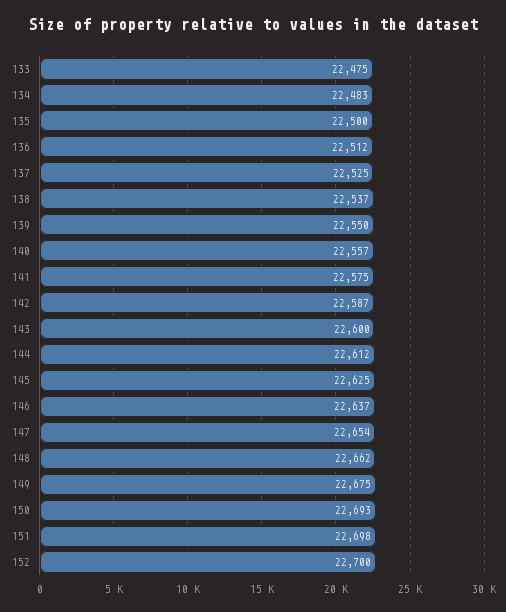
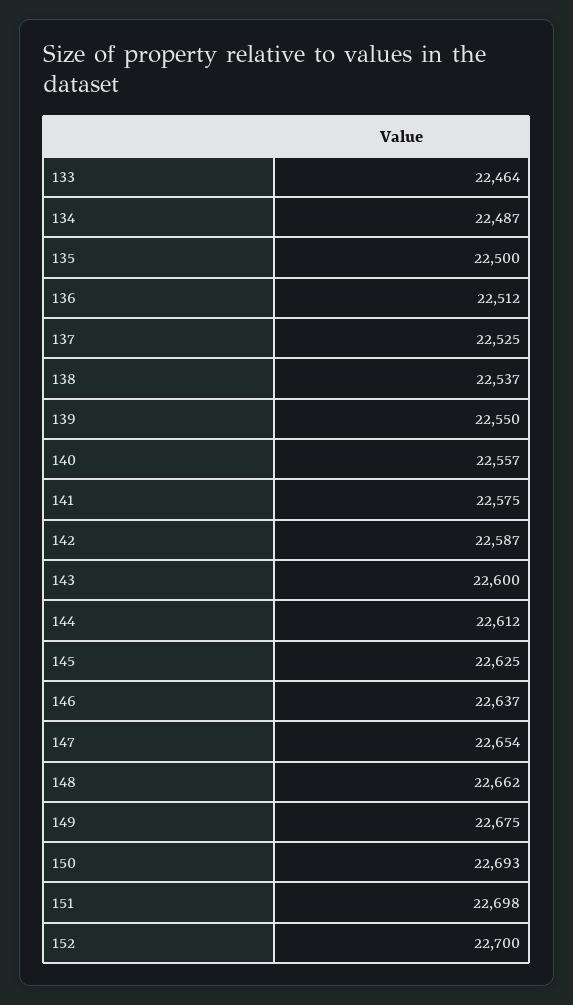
133: 22475 -> 22464
134: 22483 -> 22487

